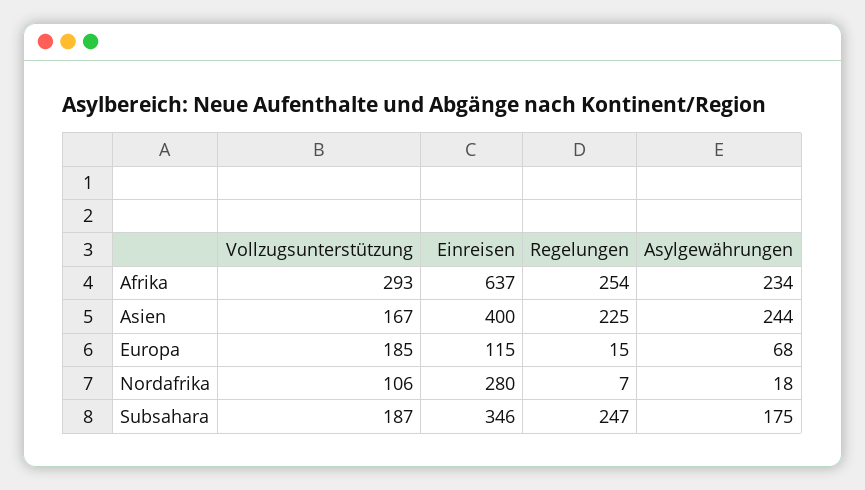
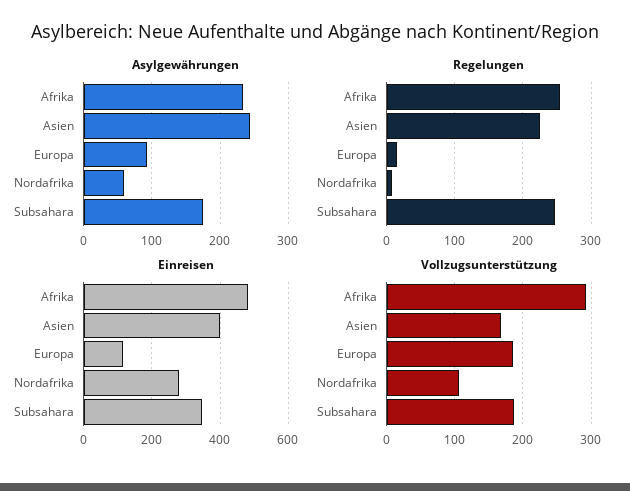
Einreisen, Afrika: 637 -> 480
Asylgewährungen, Europa: 68 -> 90
Asylgewährungen, Nordafrika: 18 -> 60

